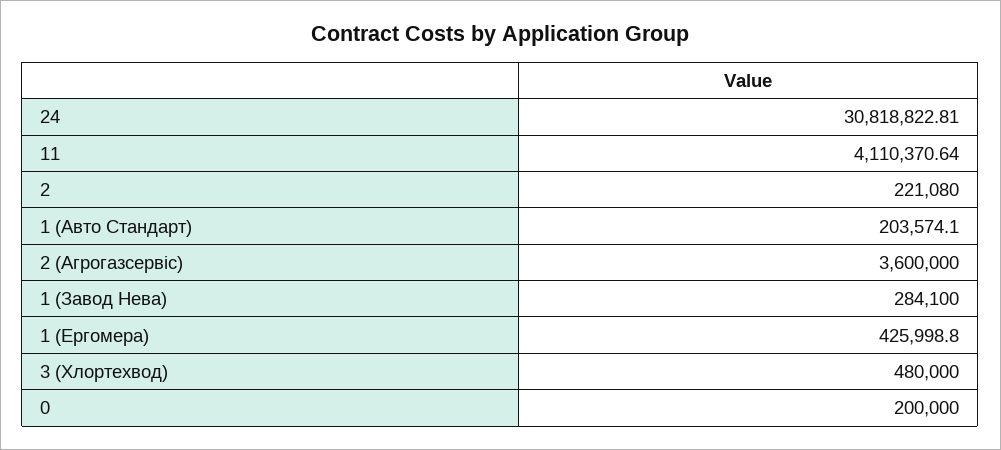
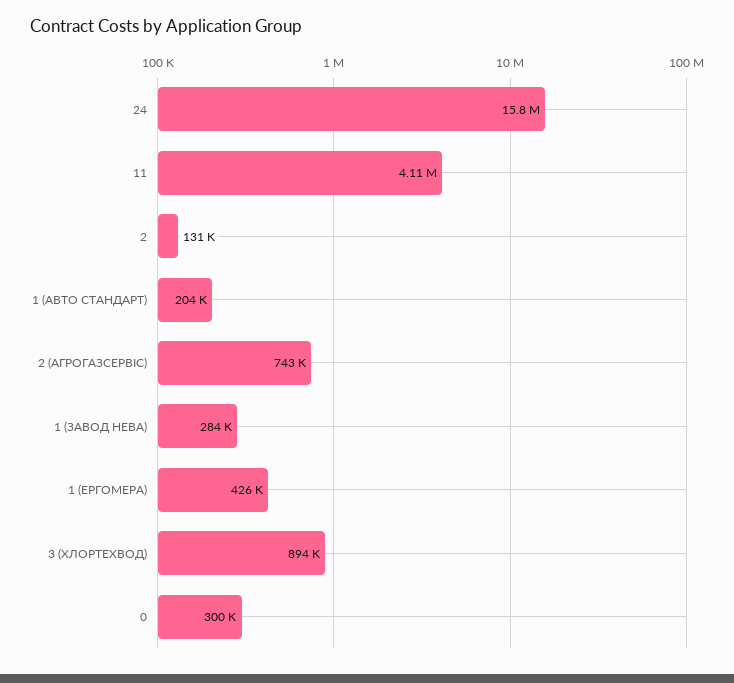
24: 30818822.81 -> 15800000
2: 221080 -> 131000
2 (Агрогазсервіс): 3600000 -> 743000
3 (Хлортехвод): 480000 -> 894000
0: 200000 -> 300000

